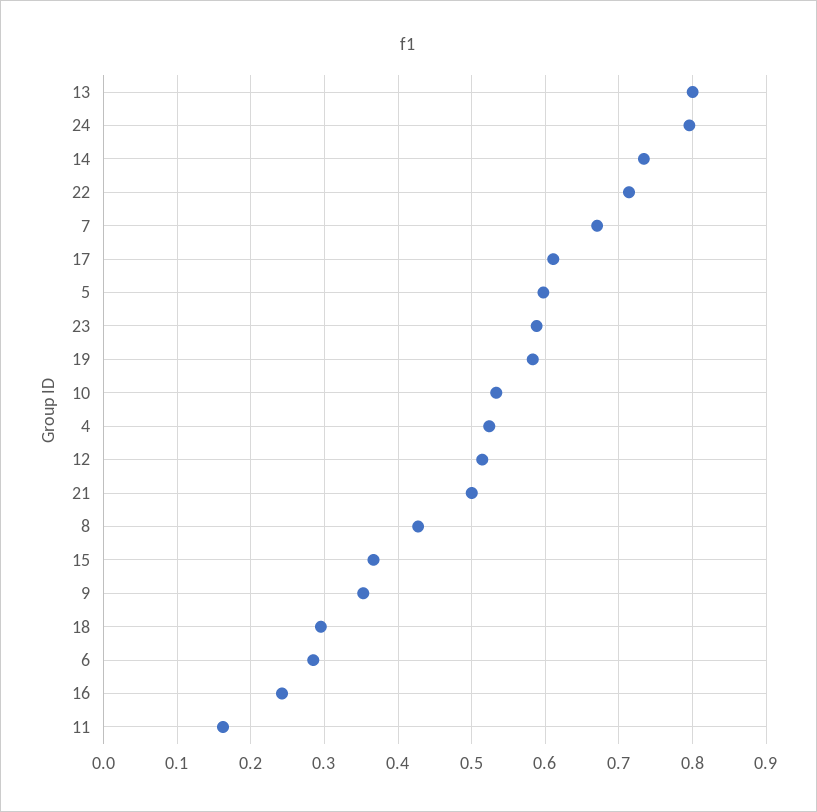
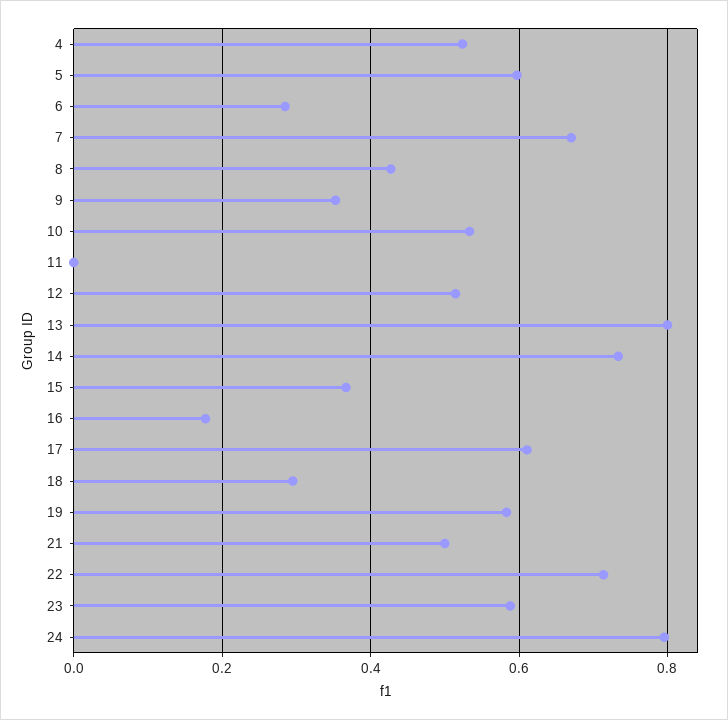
16: 0.24 -> 0.18
11: 0.16 -> 0

